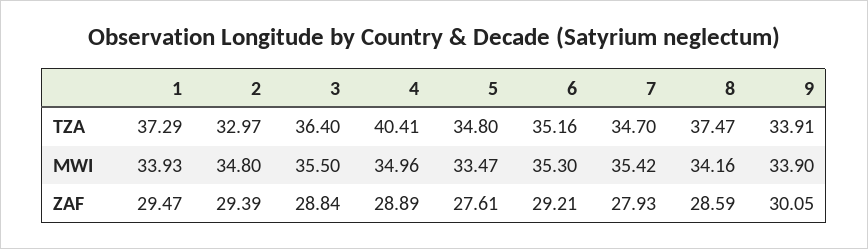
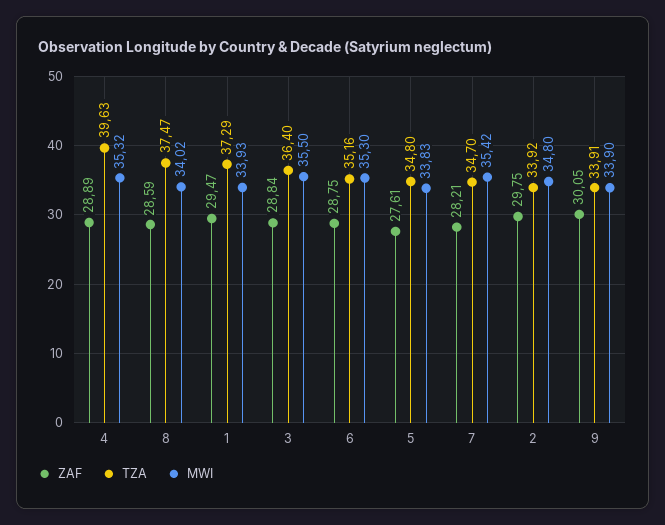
TZA, 2: 32.97 -> 33.92
TZA, 4: 40.41 -> 39.63
MWI, 4: 34.96 -> 35.32
MWI, 5: 33.47 -> 33.83
MWI, 8: 34.16 -> 34.02
ZAF, 2: 29.39 -> 29.75
ZAF, 6: 29.21 -> 28.75
ZAF, 7: 27.93 -> 28.21

